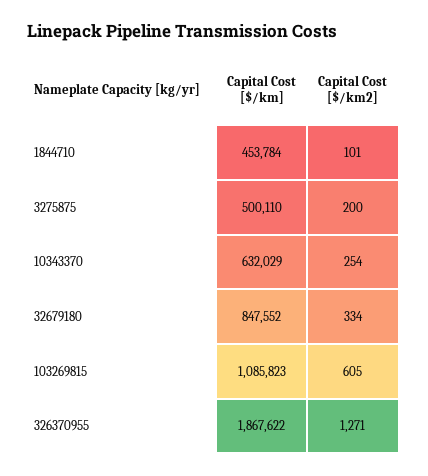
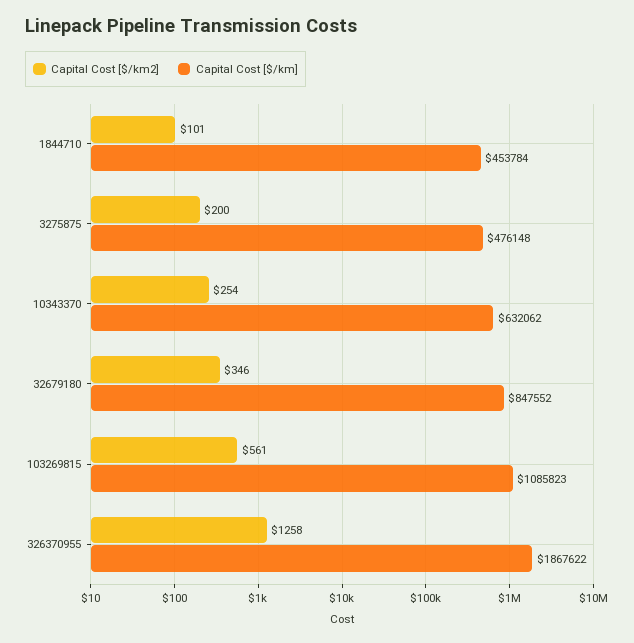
Capital Cost [$/km], 3275875: 500110 -> 476148
Capital Cost [$/km], 10343370: 632029 -> 632062
Capital Cost [$/km2], 32679180: 334 -> 346
Capital Cost [$/km2], 103269815: 605 -> 561
Capital Cost [$/km2], 326370955: 1271 -> 1258

